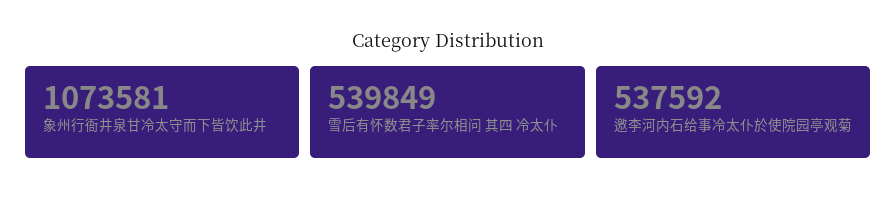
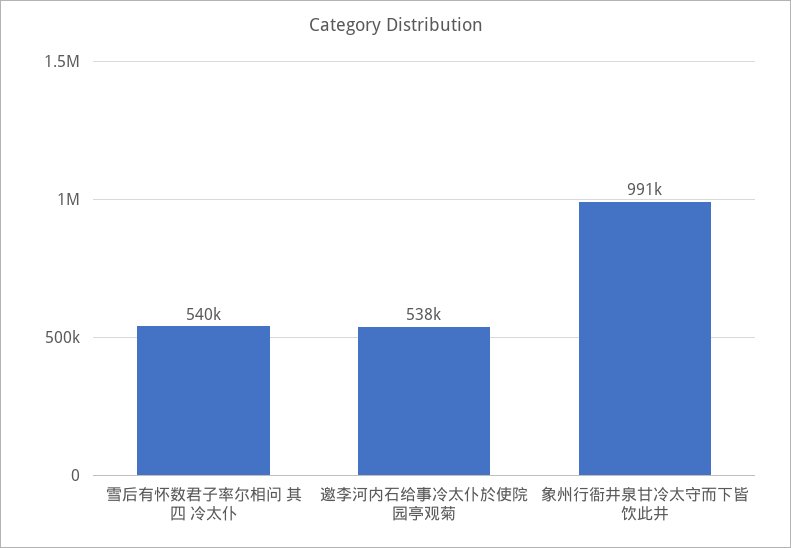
象州行衙井泉甘冷太守而下皆饮此井: 1073581 -> 991000

